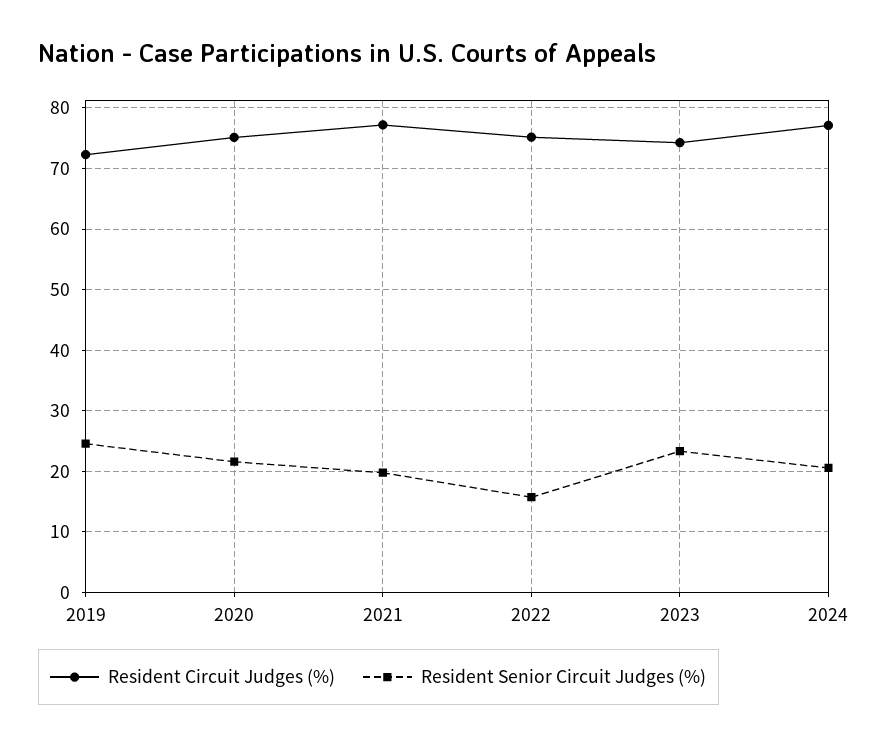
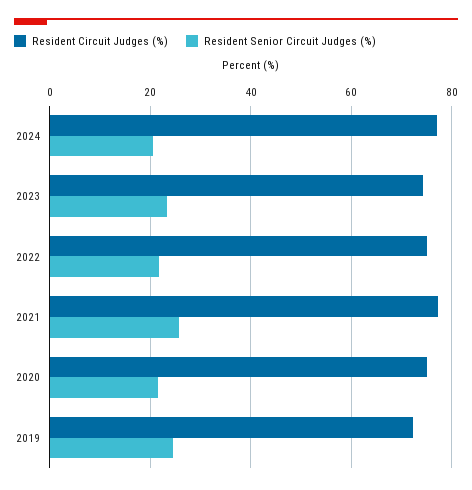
Resident Senior Circuit Judges (%), 2021: 20 -> 26
Resident Senior Circuit Judges (%), 2022: 16 -> 22

